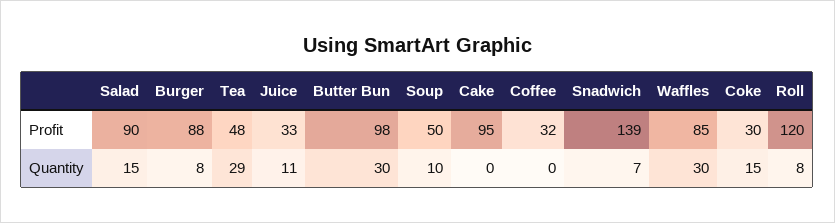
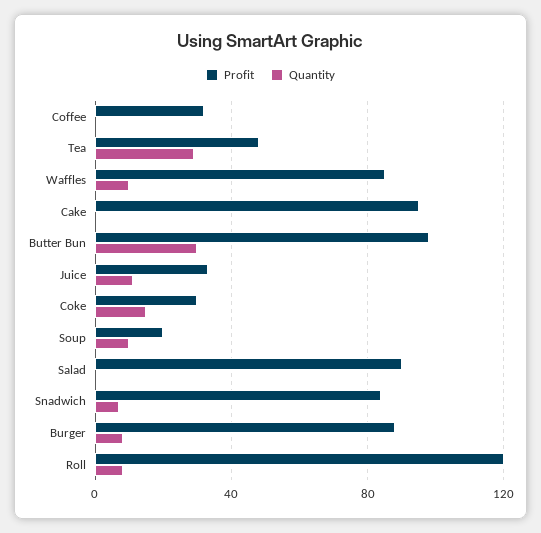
Profit, Soup: 50 -> 20
Profit, Snadwich: 139 -> 85
Quantity, Salad: 15 -> 0
Quantity, Waffles: 30 -> 10

